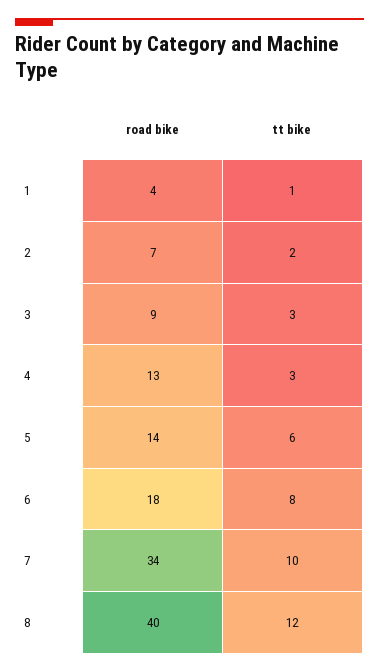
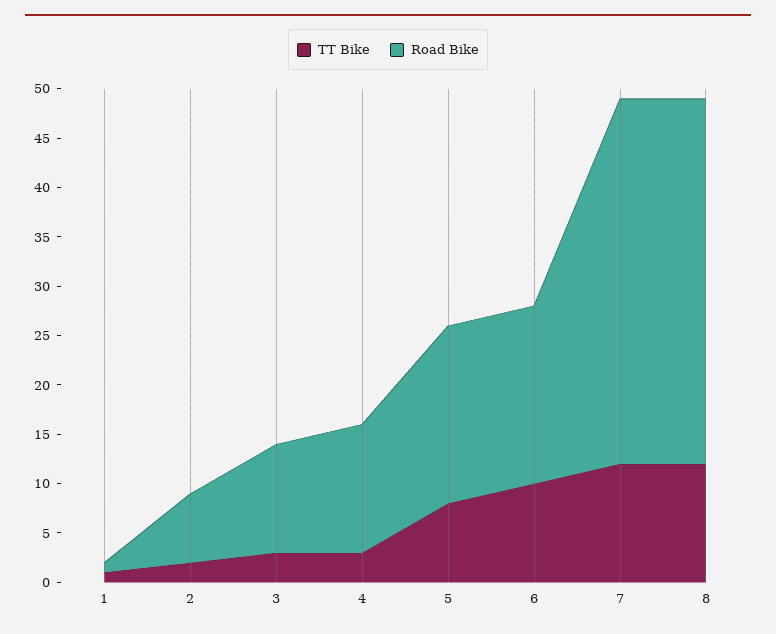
road bike, 1: 4 -> 1
road bike, 3: 9 -> 11
road bike, 5: 14 -> 18
tt bike, 5: 6 -> 8
tt bike, 6: 8 -> 10
road bike, 7: 34 -> 37
tt bike, 7: 10 -> 12
road bike, 8: 40 -> 37

